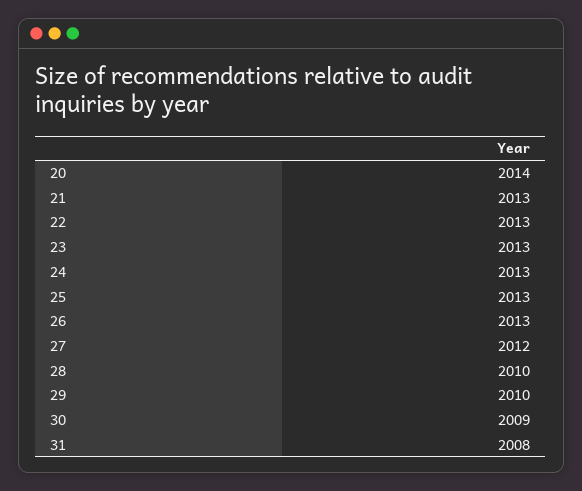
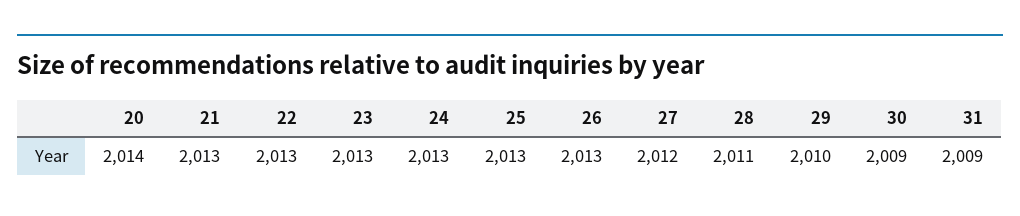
28: 2010 -> 2011
31: 2008 -> 2009

